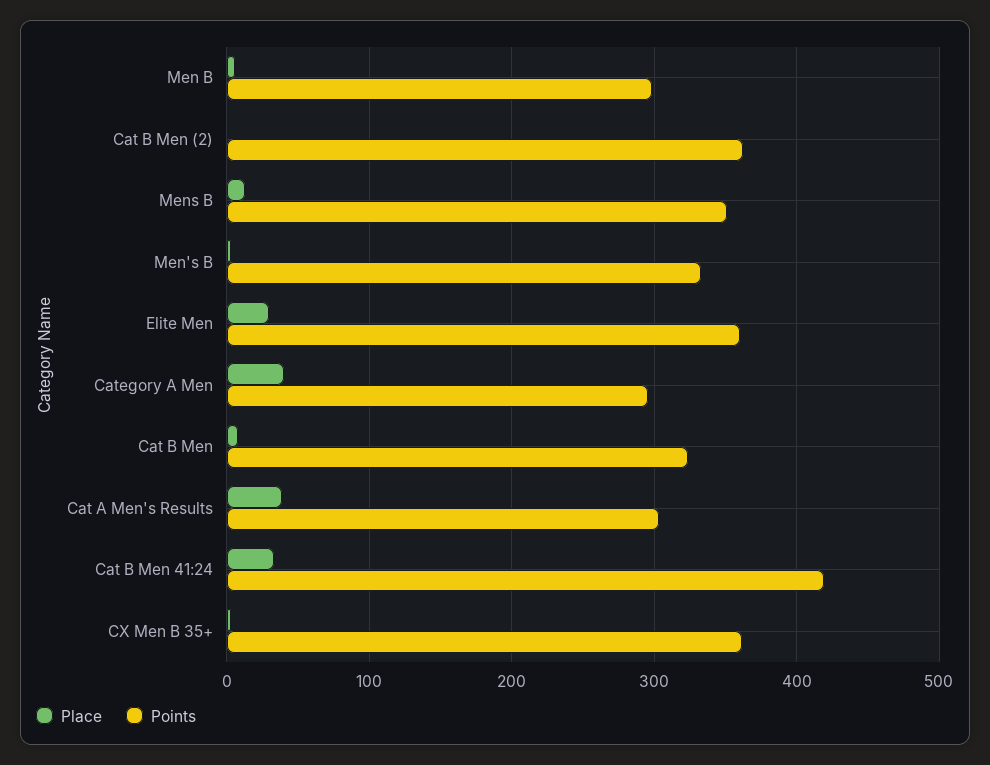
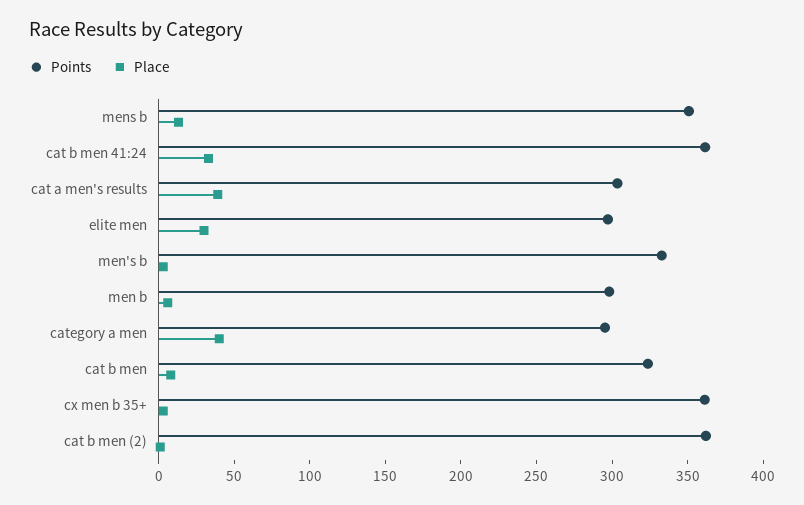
Points, Elite Men: 360 -> 300
Points, Cat B Men 41:24: 420 -> 360

